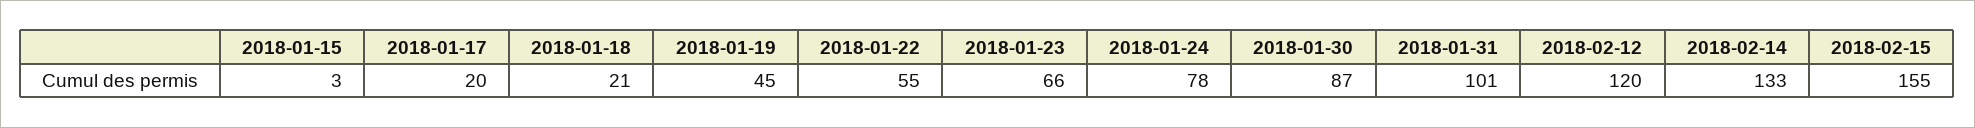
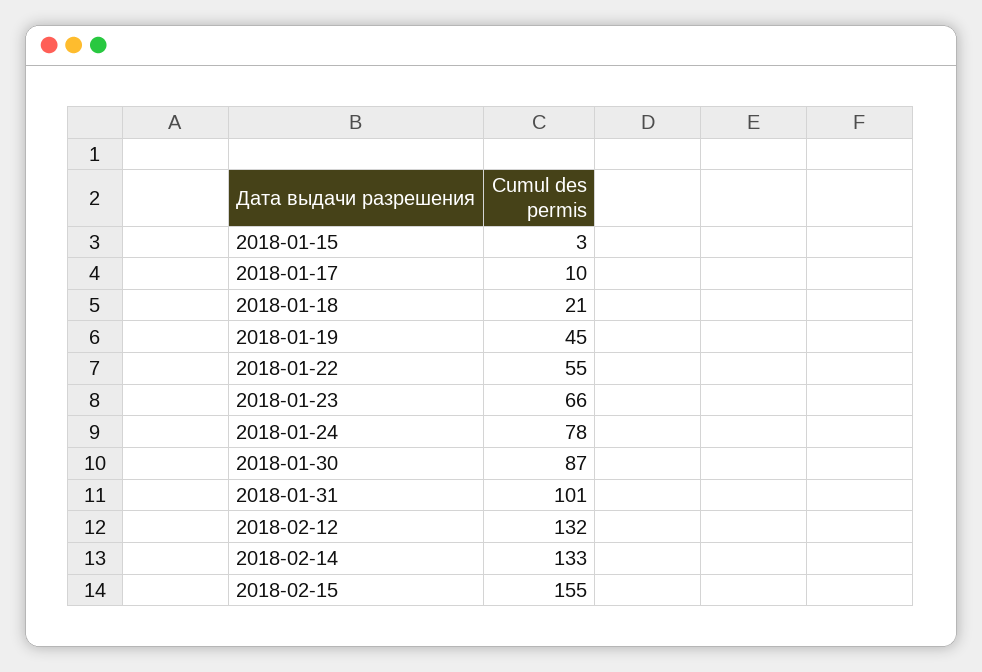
2018-01-17: 20 -> 10
2018-02-12: 120 -> 132

